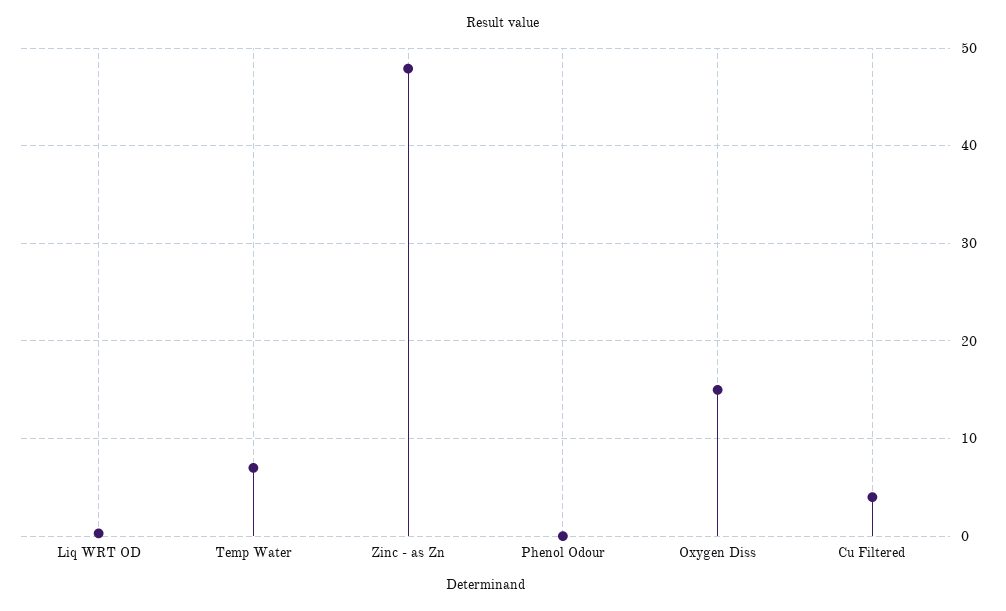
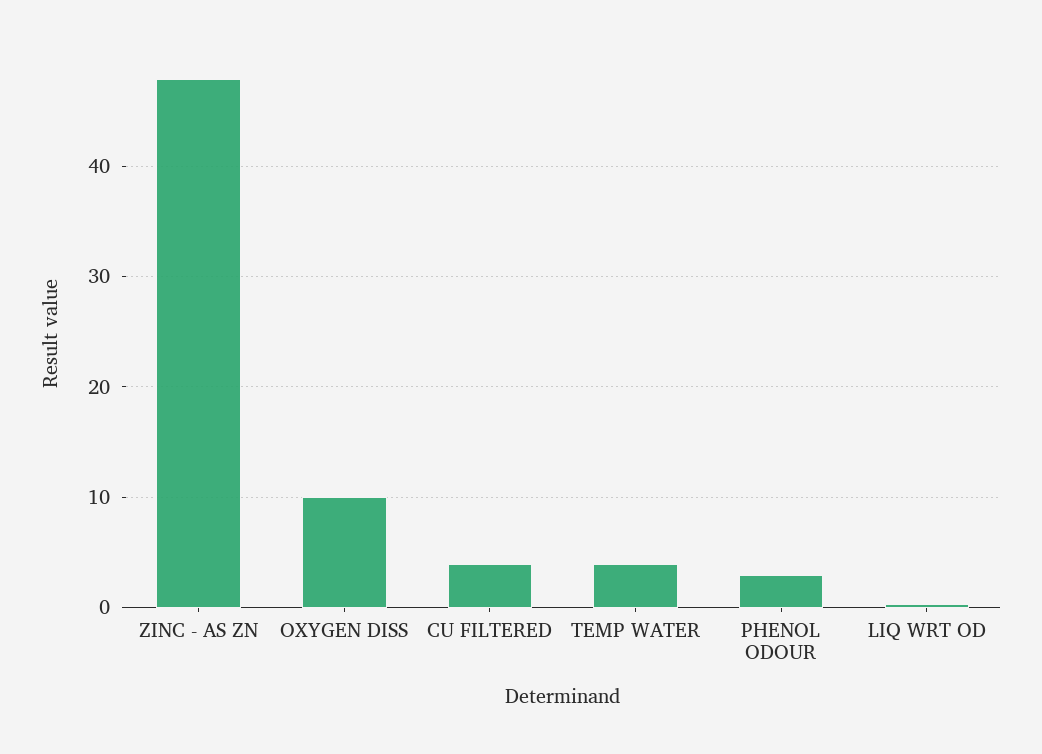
Temp Water: 7 -> 4
Phenol Odour: 0 -> 3
Oxygen Diss: 15 -> 10

